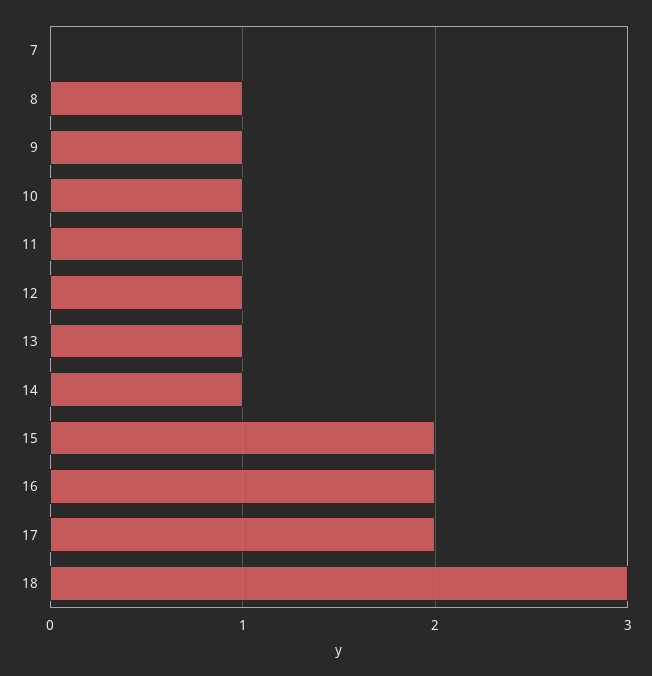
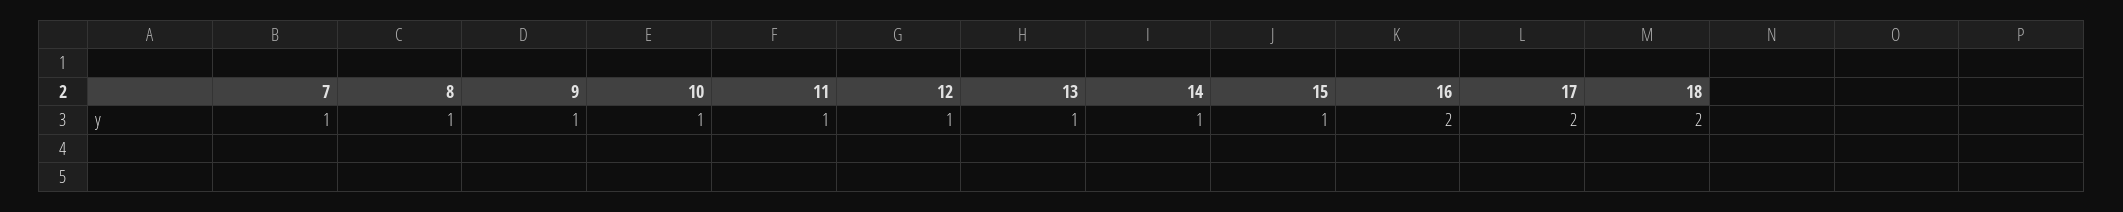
7: 0 -> 1
15: 2 -> 1
18: 3 -> 2

